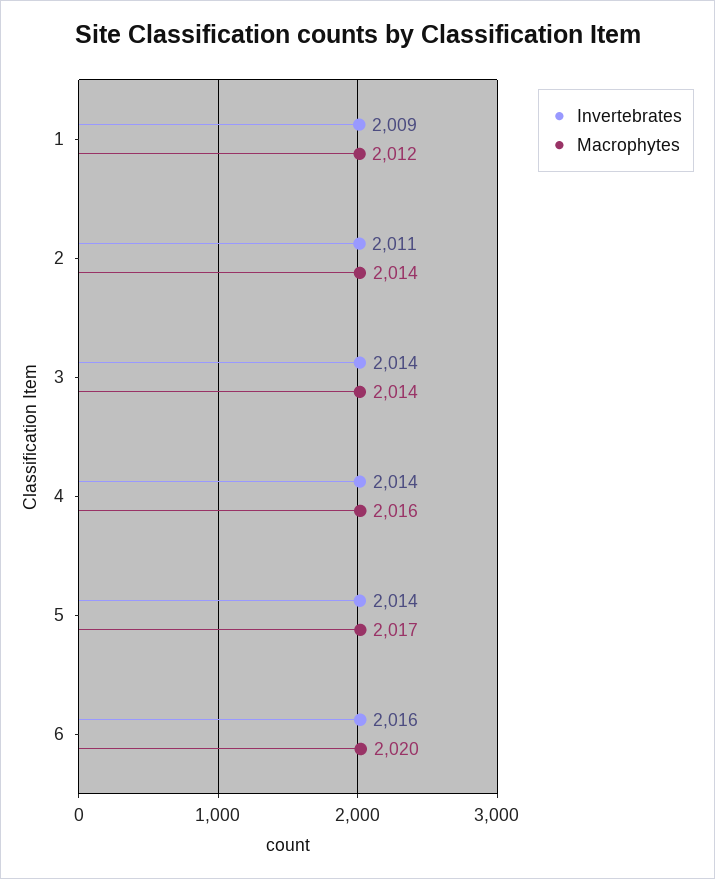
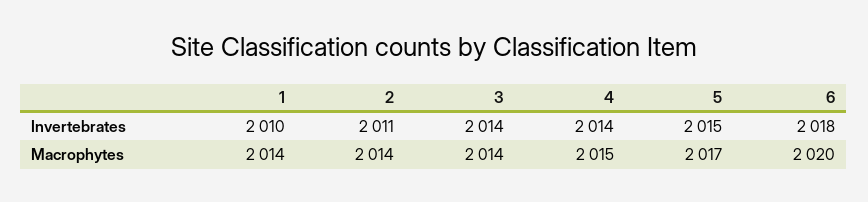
Invertebrates, 1: 2009 -> 2010
Macrophytes, 1: 2012 -> 2014
Macrophytes, 4: 2016 -> 2015
Invertebrates, 5: 2014 -> 2015
Invertebrates, 6: 2016 -> 2018

